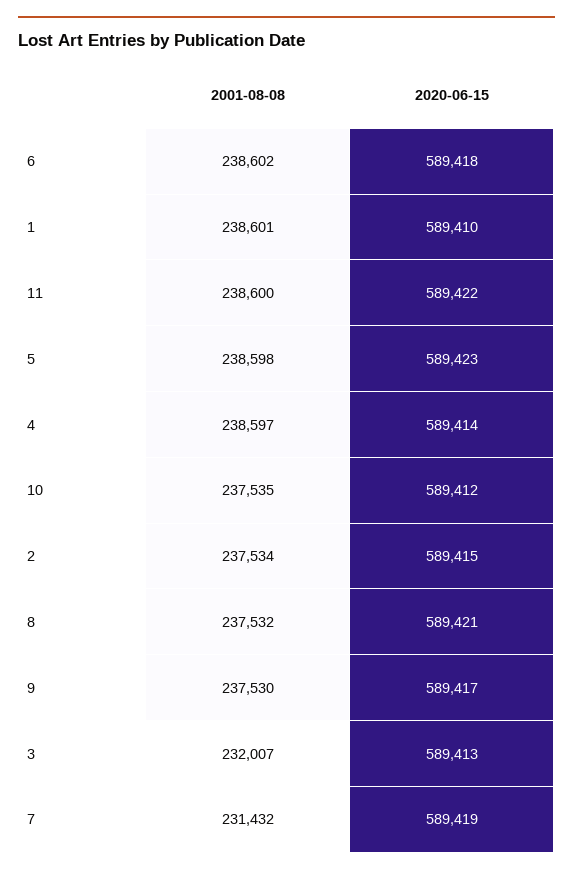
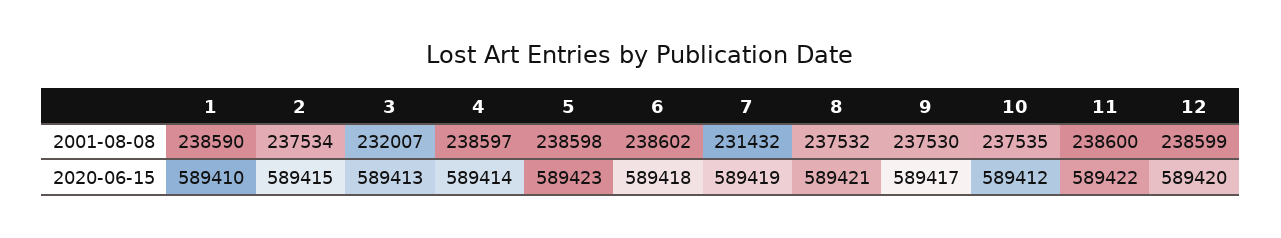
2001-08-08, 1: 238601 -> 238590
2001-08-08, 12: none -> 238599
2020-06-15, 12: none -> 589420

